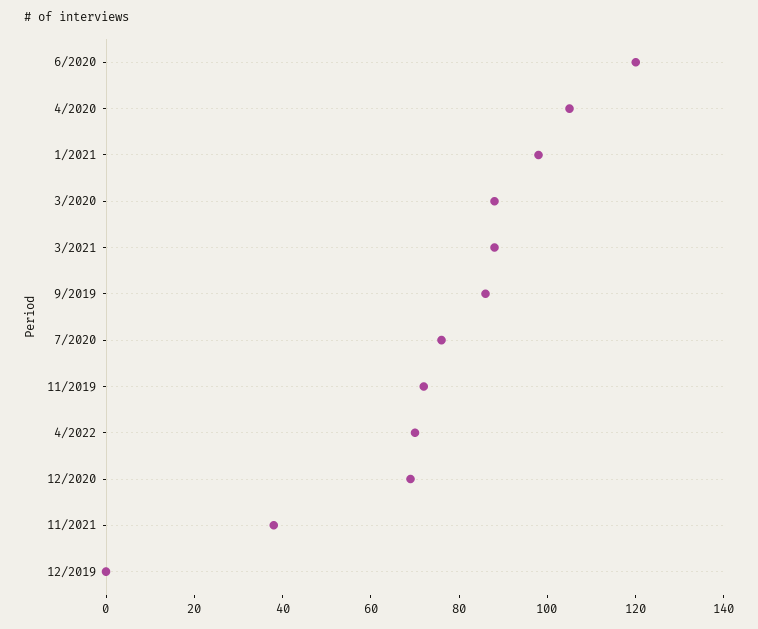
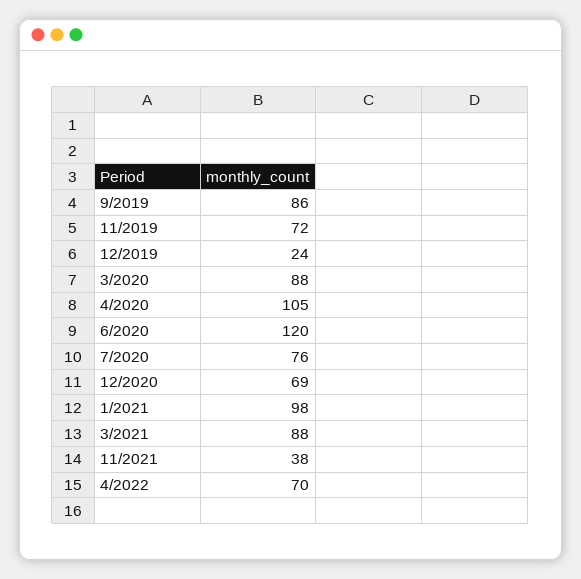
12/2019: 0 -> 24

